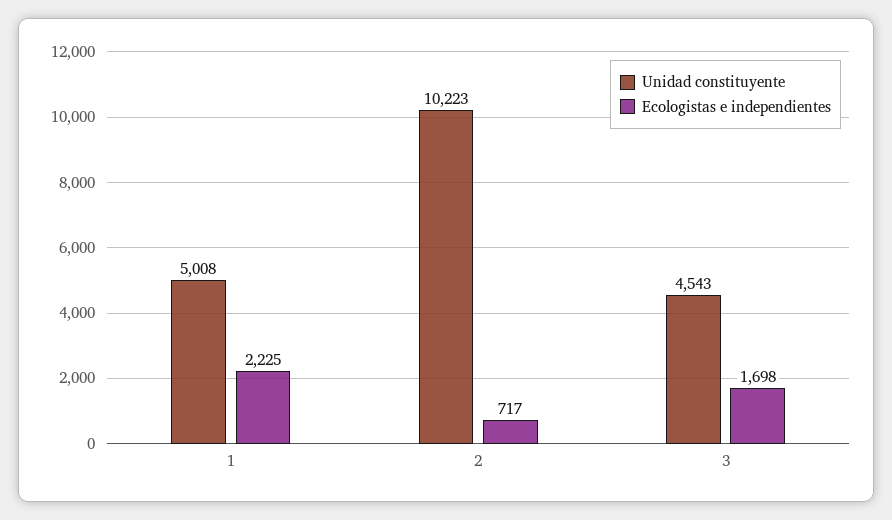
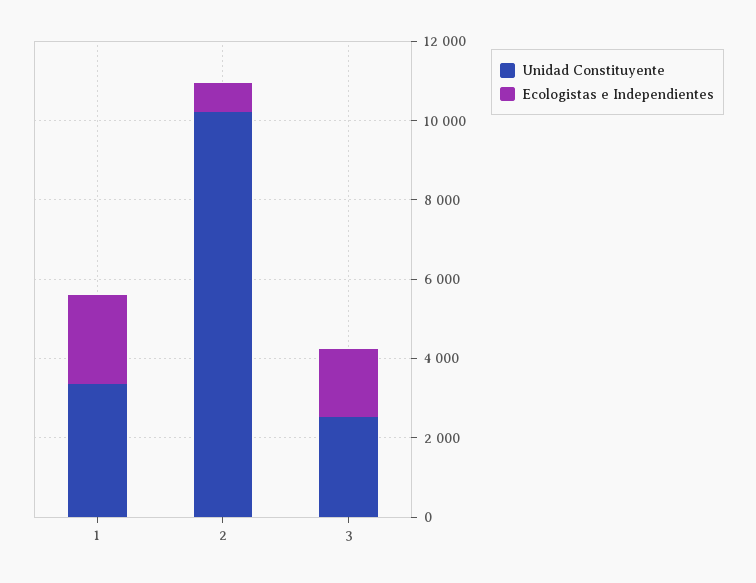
Unidad constituyente, 1: 5008 -> 3500
Unidad constituyente, 3: 4543 -> 2500

